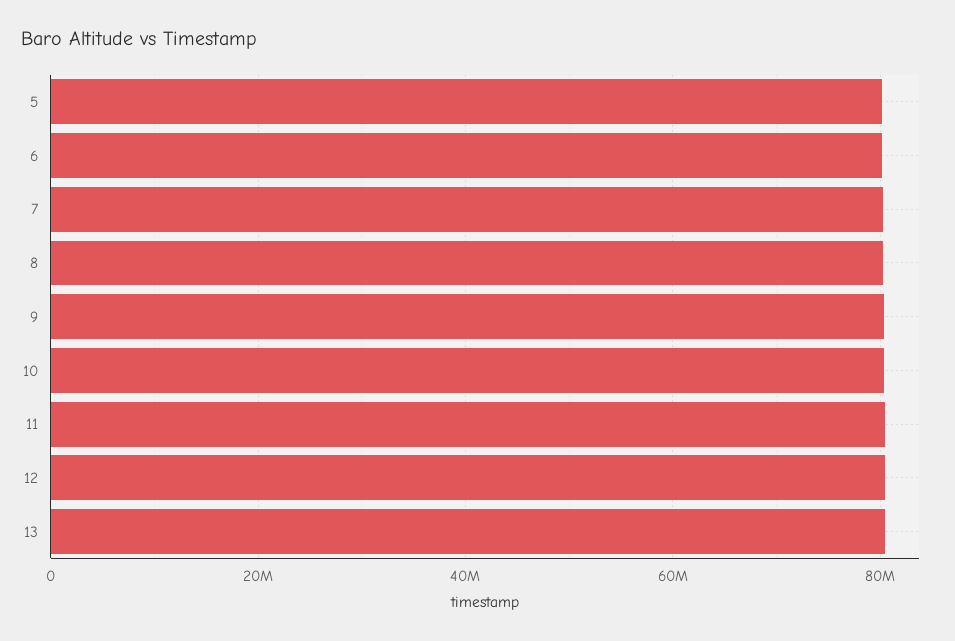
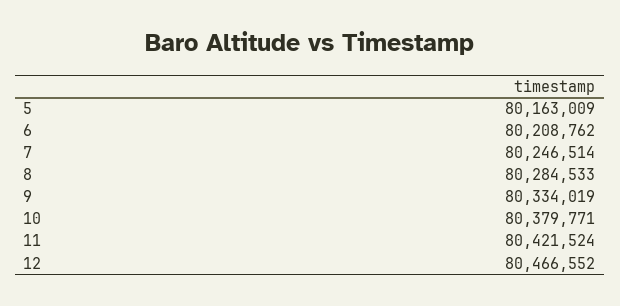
13: 80000000 -> none

